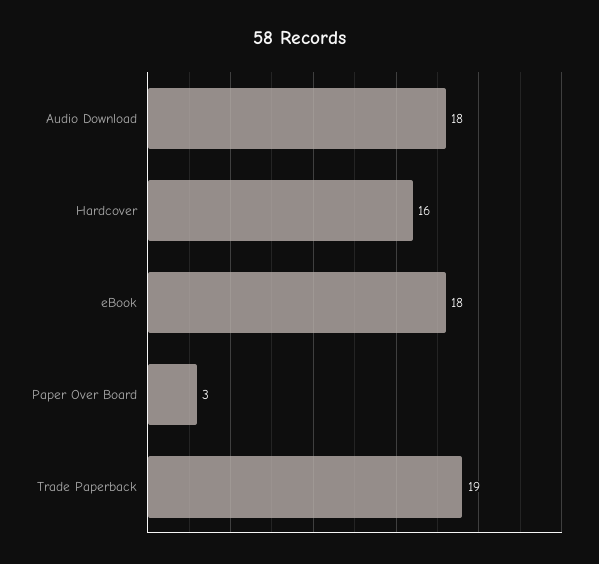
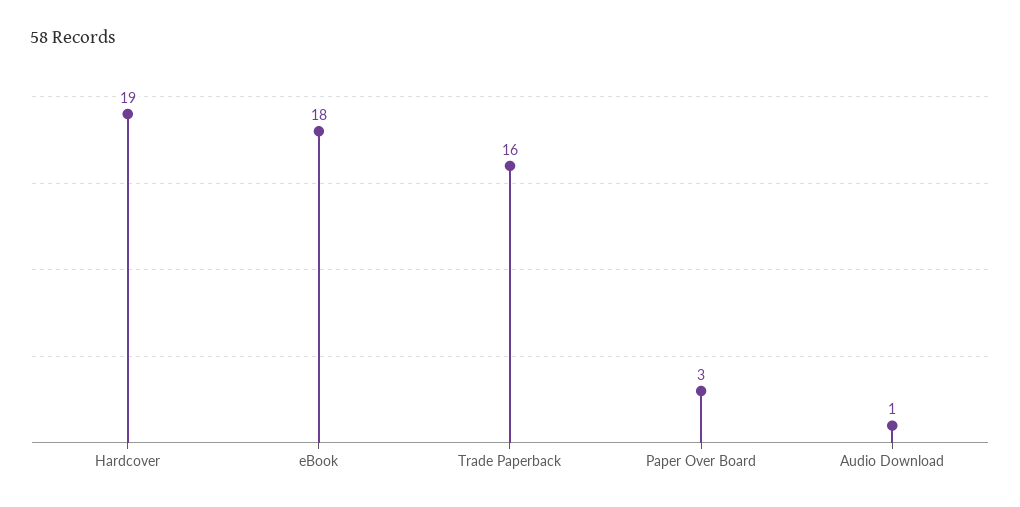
Audio Download: 18 -> 1
Hardcover: 16 -> 19
Trade Paperback: 19 -> 16

